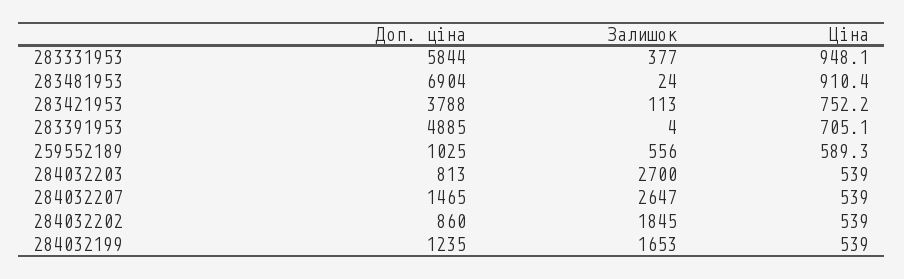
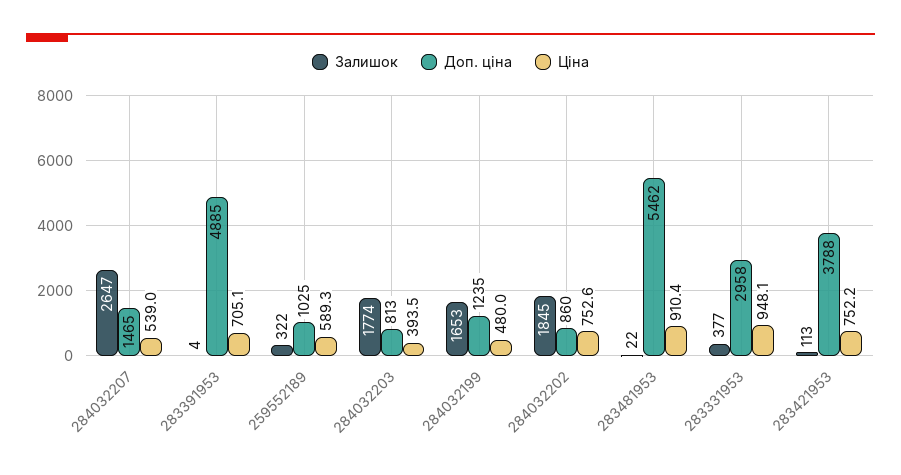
Доп. ціна, 283331953: 5844 -> 2958
Доп. ціна, 283481953: 6904 -> 5462
Залишок, 283481953: 24 -> 22
Залишок, 259552189: 556 -> 322
Залишок, 284032203: 2700 -> 1774
Ціна, 284032203: 539 -> 393.5
Ціна, 284032202: 539 -> 752.6
Ціна, 284032199: 539 -> 480

